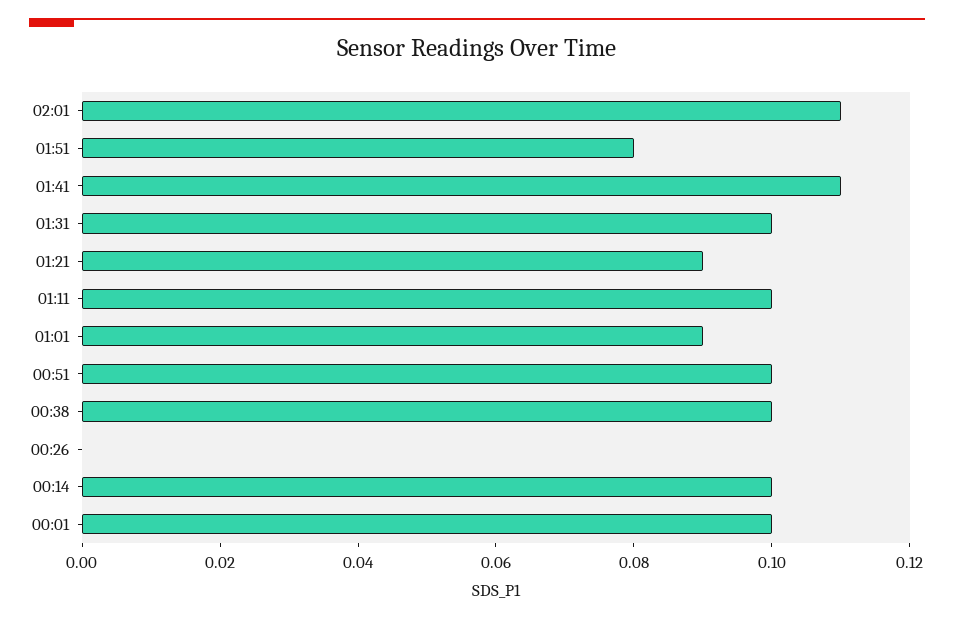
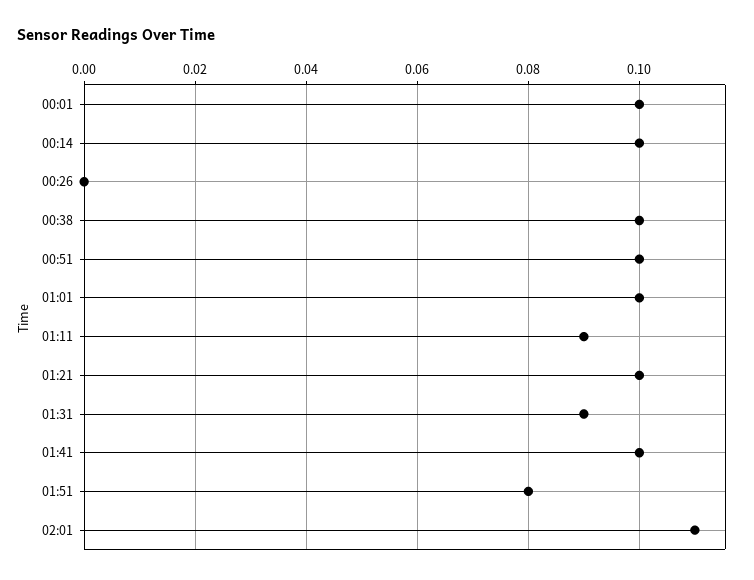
01:41: 0.11 -> 0.1
01:31: 0.1 -> 0.09
01:21: 0.09 -> 0.1
01:11: 0.1 -> 0.09
01:01: 0.09 -> 0.1

